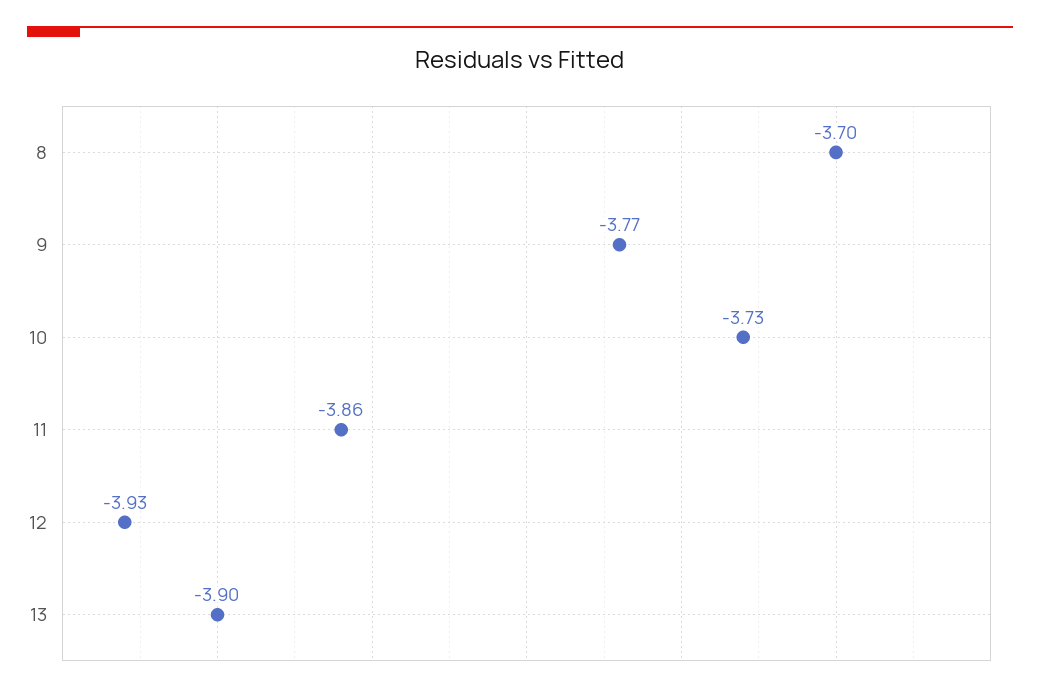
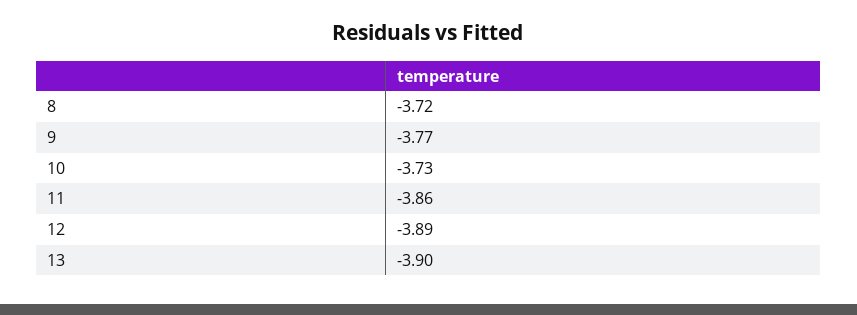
8: -3.7 -> -3.72
12: -3.93 -> -3.89

